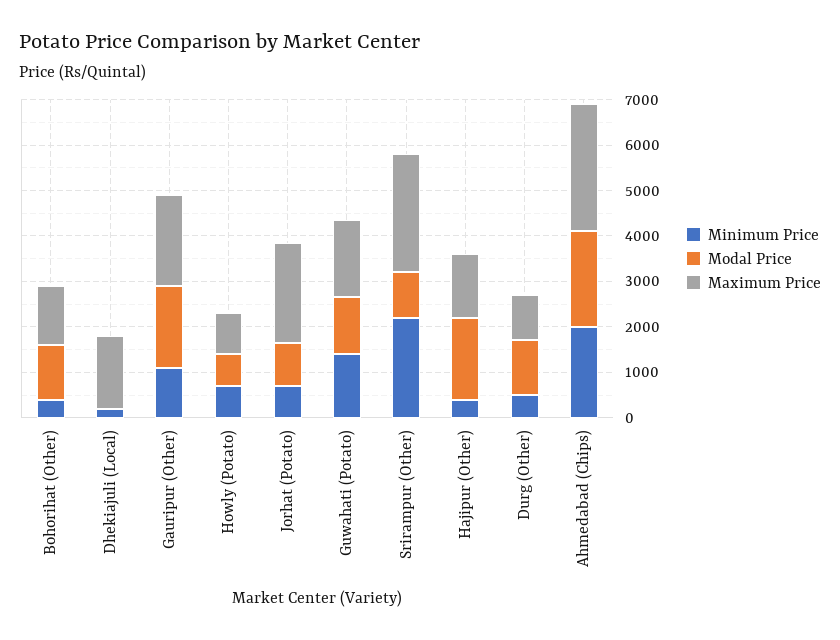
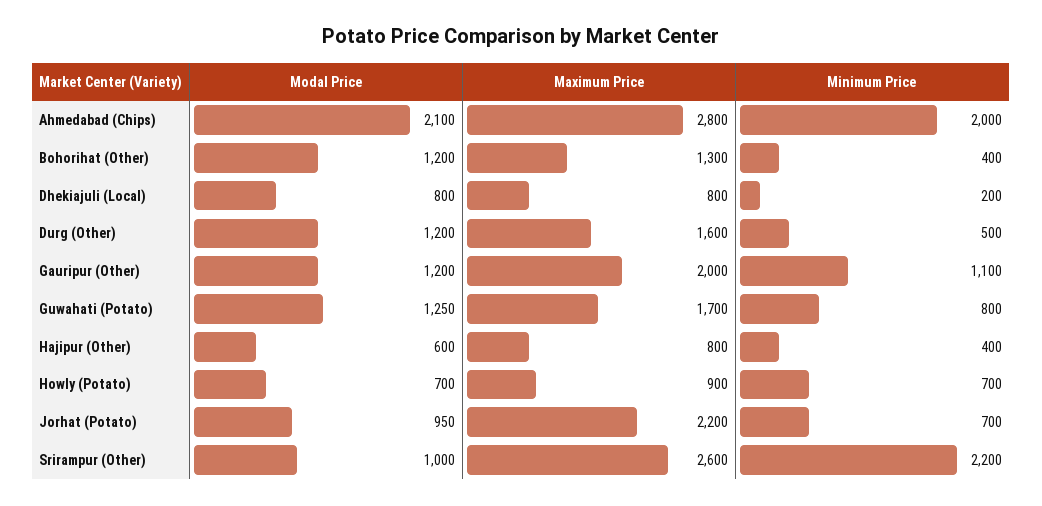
Modal Price, Dhekiajuli (Local): 0 -> 800
Maximum Price, Dhekiajuli (Local): 1600 -> 800
Modal Price, Gauripur (Other): 1800 -> 1200
Minimum Price, Guwahati (Potato): 1400 -> 800
Modal Price, Hajipur (Other): 1800 -> 600
Maximum Price, Hajipur (Other): 1400 -> 800
Maximum Price, Durg (Other): 1000 -> 1600

